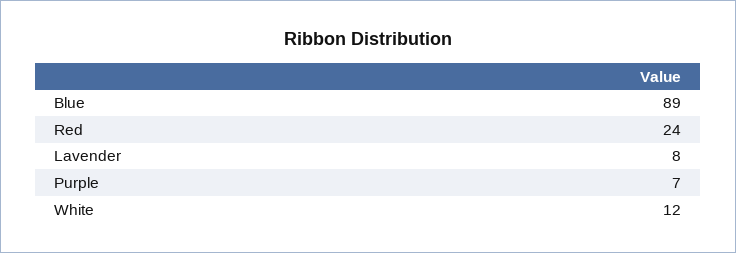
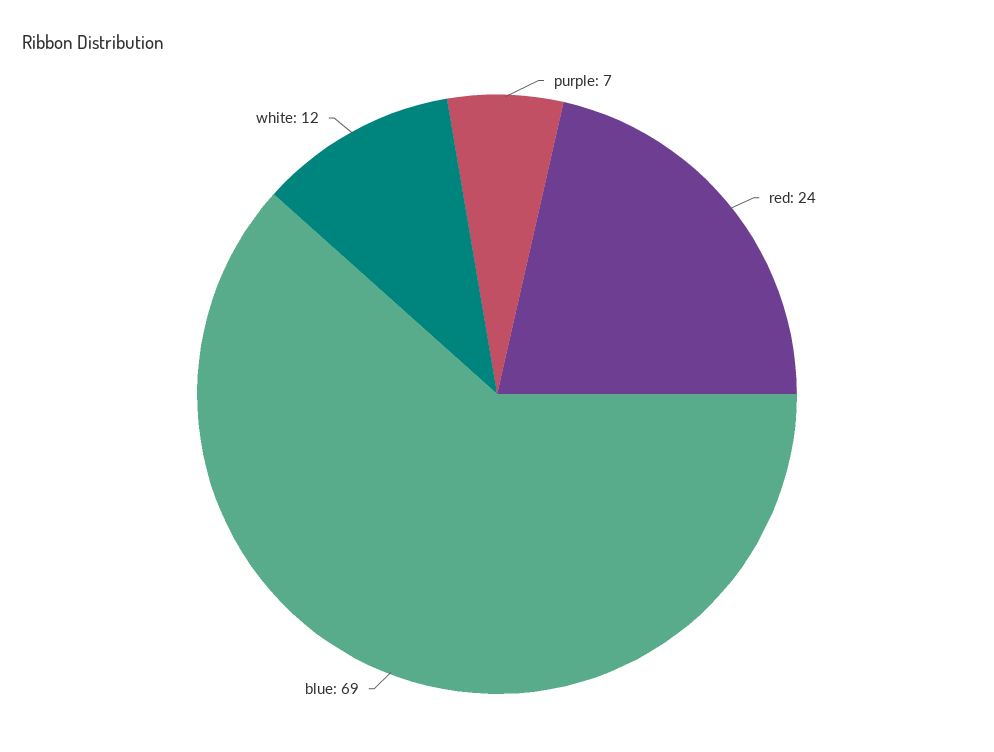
Blue: 89 -> 69
Lavender: 8 -> none

